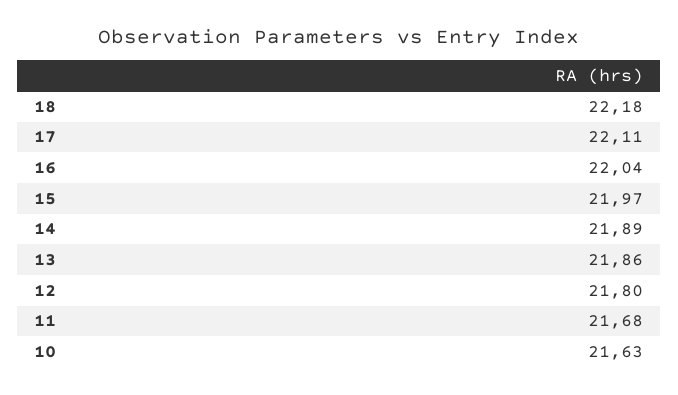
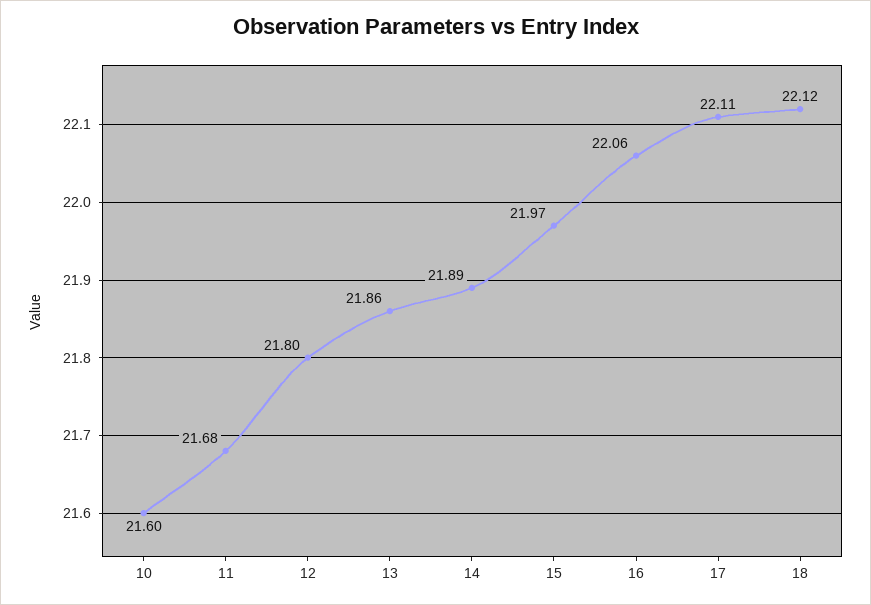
18: 22.18 -> 22.12
16: 22.04 -> 22.06
10: 21.63 -> 21.6

